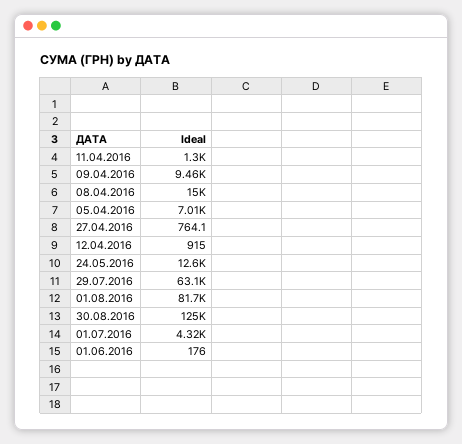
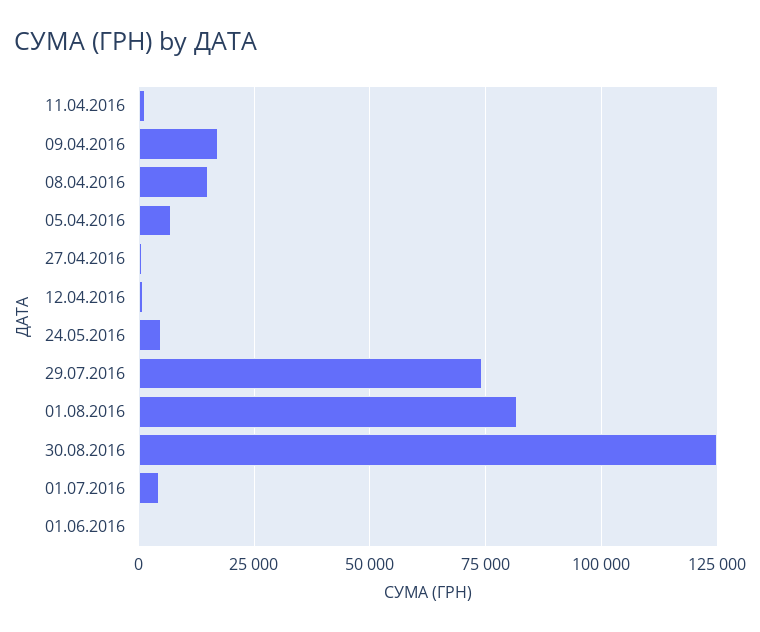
09.04.2016: 9460 -> 17500
24.05.2016: 12600 -> 5000
29.07.2016: 63100 -> 75000

